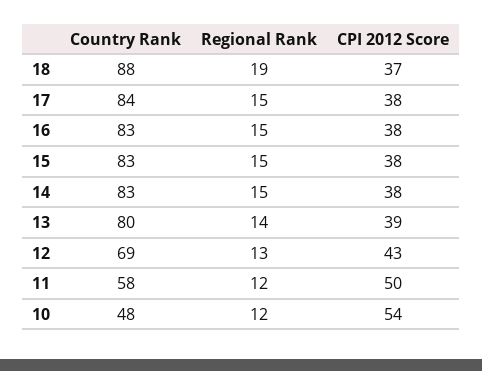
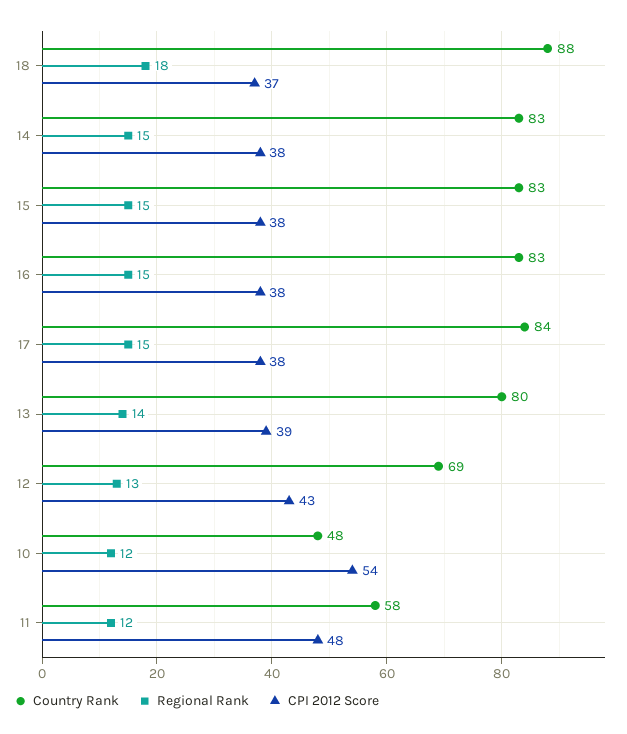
Regional Rank, 18: 19 -> 18
CPI 2012 Score, 11: 50 -> 48

